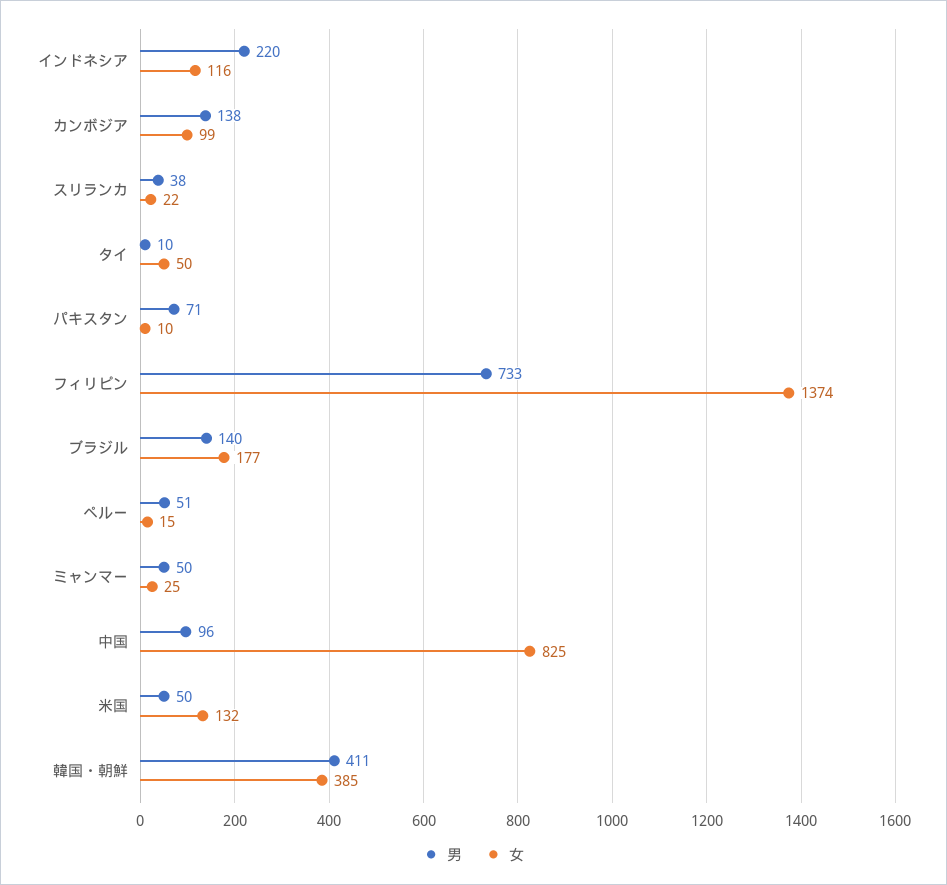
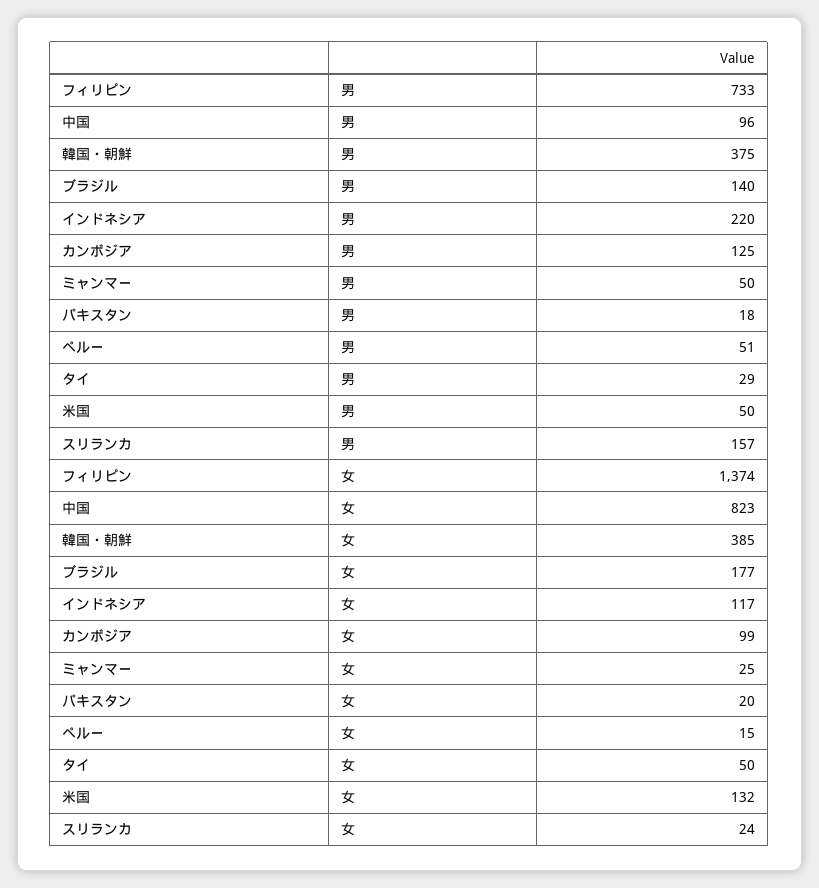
女, インドネシア: 116 -> 117
男, カンボジア: 138 -> 125
男, スリランカ: 38 -> 157
女, スリランカ: 22 -> 24
男, タイ: 10 -> 29
男, パキスタン: 71 -> 18
女, パキスタン: 10 -> 20
女, 中国: 825 -> 823
男, 韓国・朝鮮: 411 -> 375

